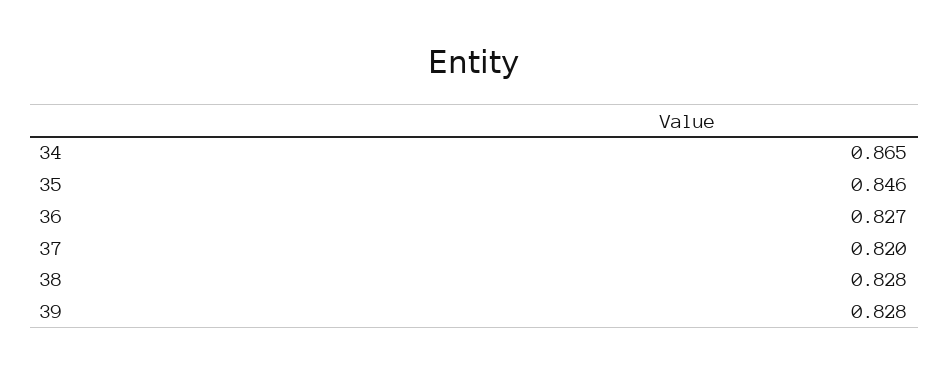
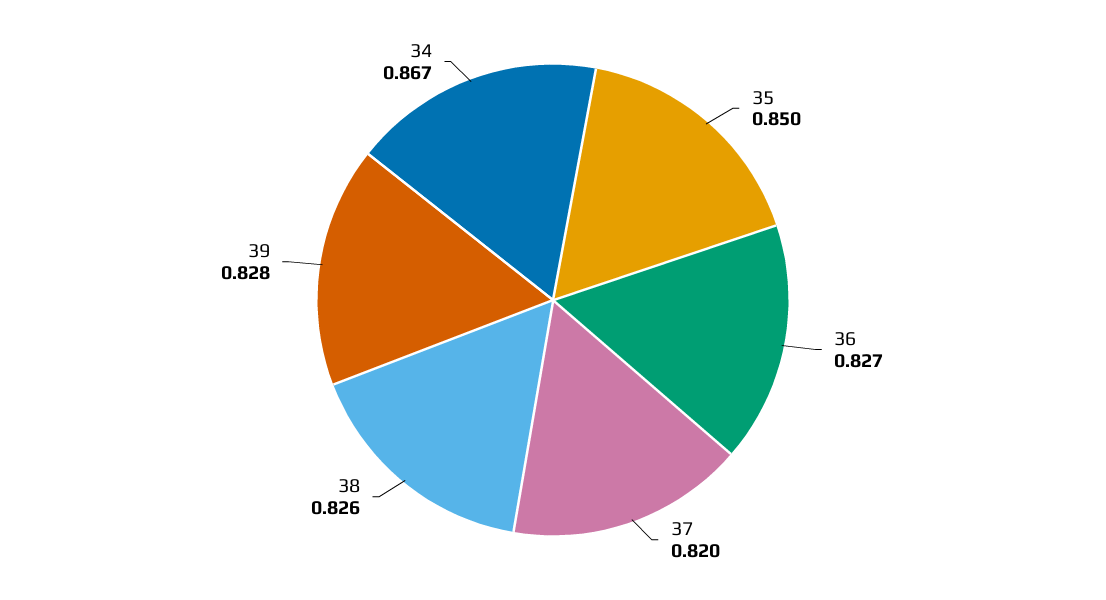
34: 0.865 -> 0.867
35: 0.846 -> 0.85
38: 0.828 -> 0.826

